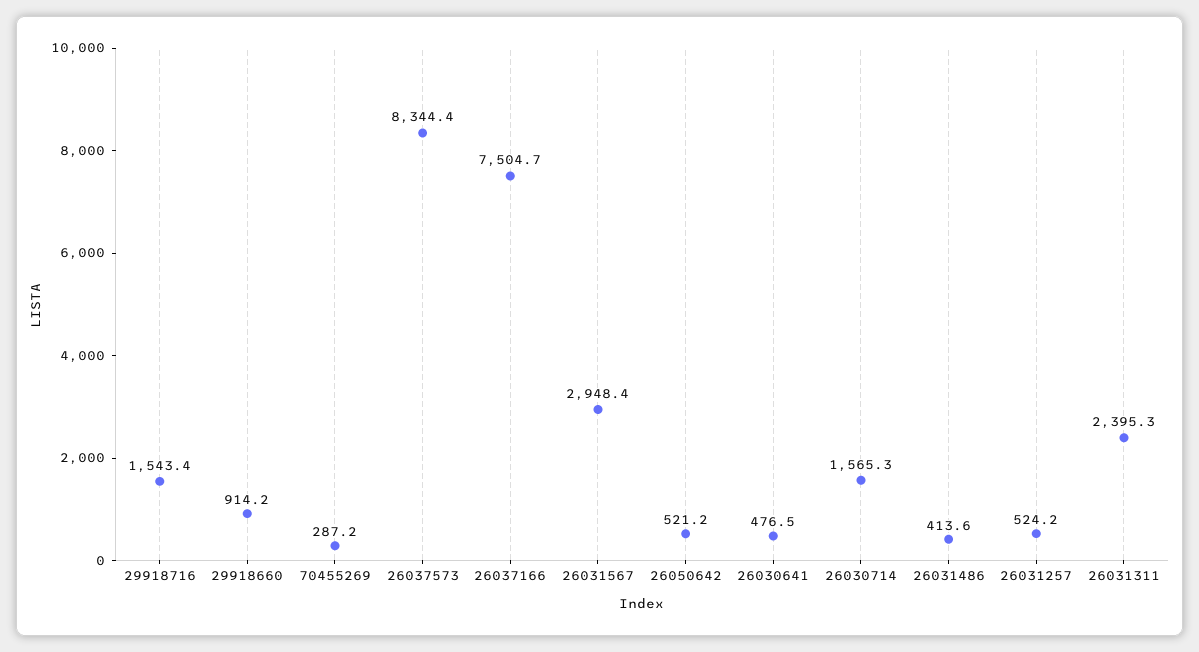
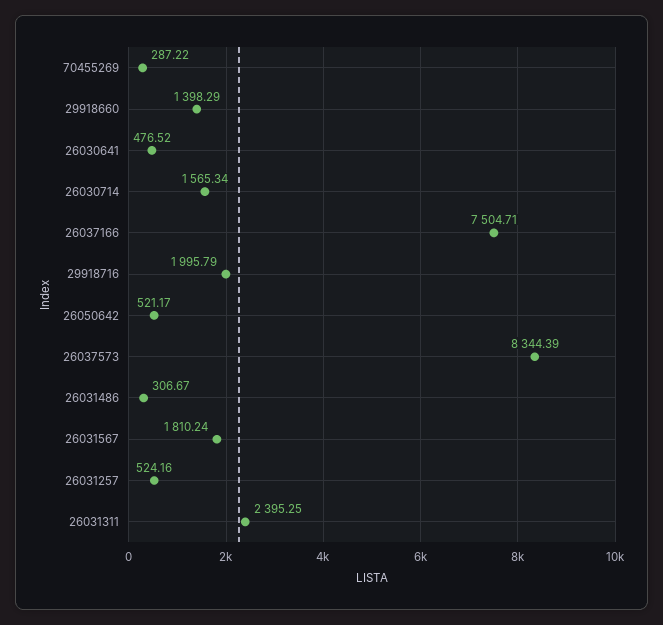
29918716: 1543.4 -> 1995.79
29918660: 914.2 -> 1398.29
26031567: 2948.4 -> 1810.24
26031486: 413.6 -> 306.67

